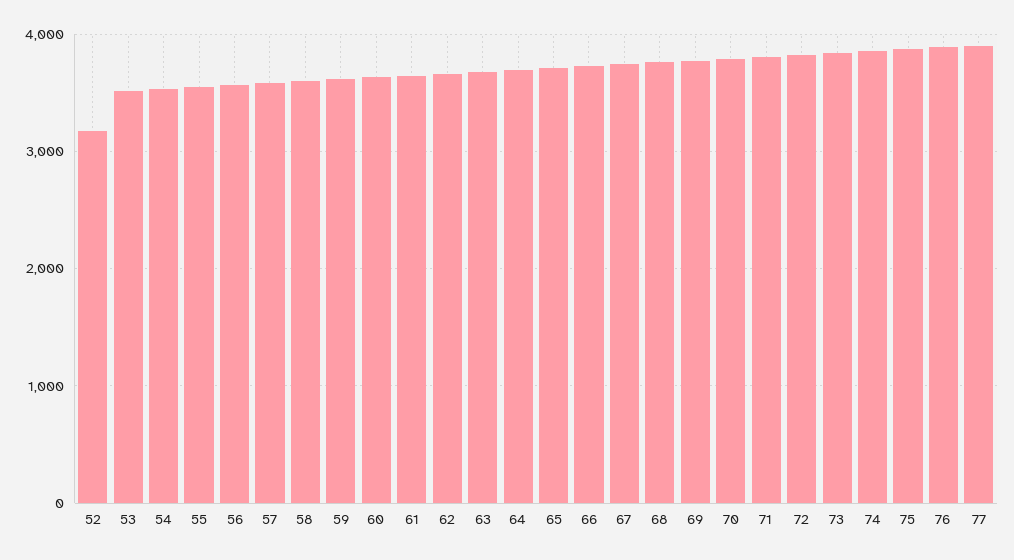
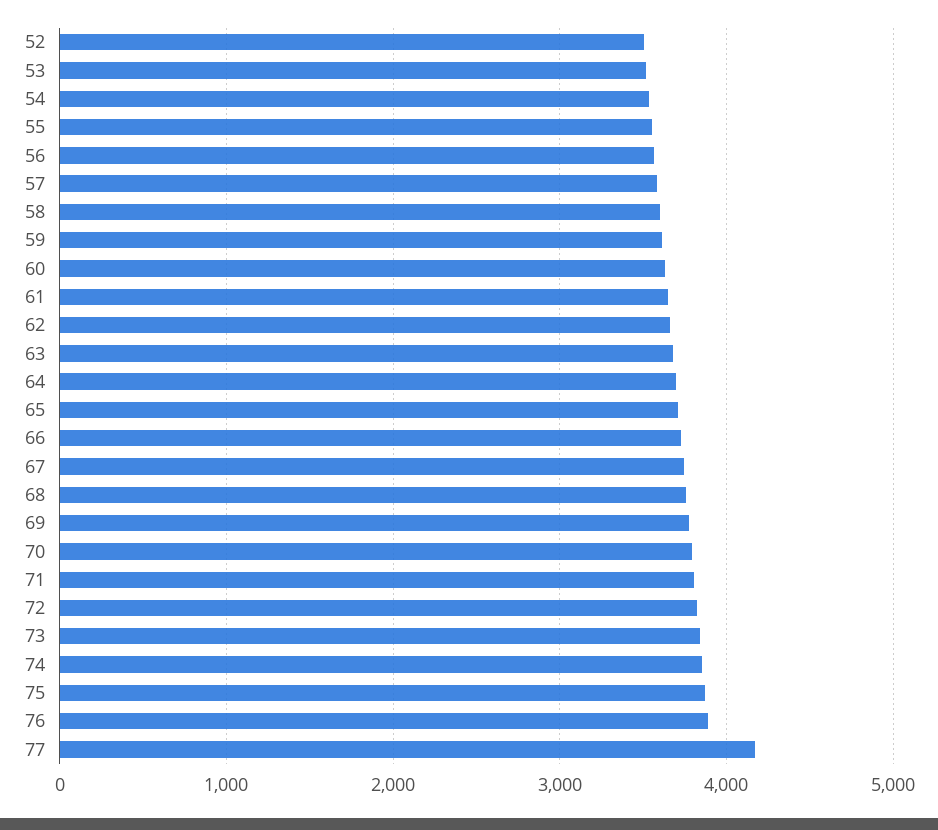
52: 3200 -> 3500
77: 3900 -> 4200

